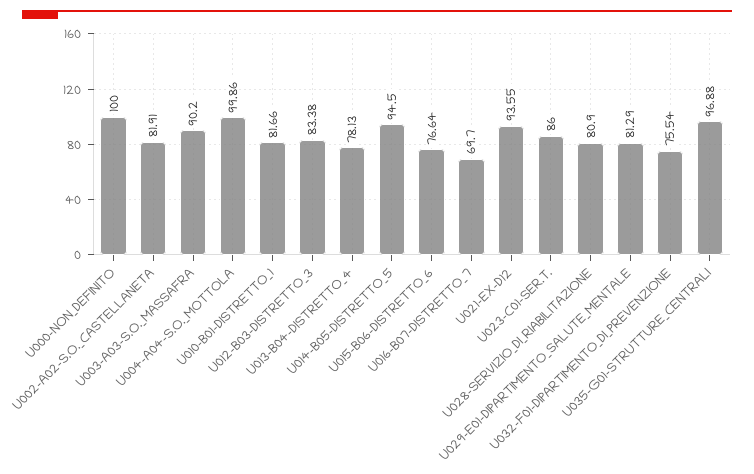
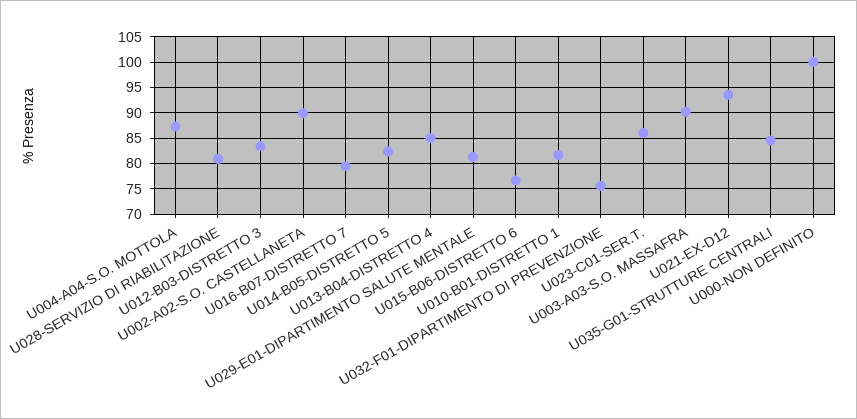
U002-A02-S.O._CASTELLANETA: 81.91 -> 90
U004-A04-S.O._MOTTOLA: 99.86 -> 87.5
U013-B04-DISTRETTO_4: 78.13 -> 85
U014-B05-DISTRETTO_5: 94.5 -> 82.5
U016-B07-DISTRETTO_7: 69.7 -> 80
U035-G01-STRUTTURE_CENTRALI: 96.88 -> 85

